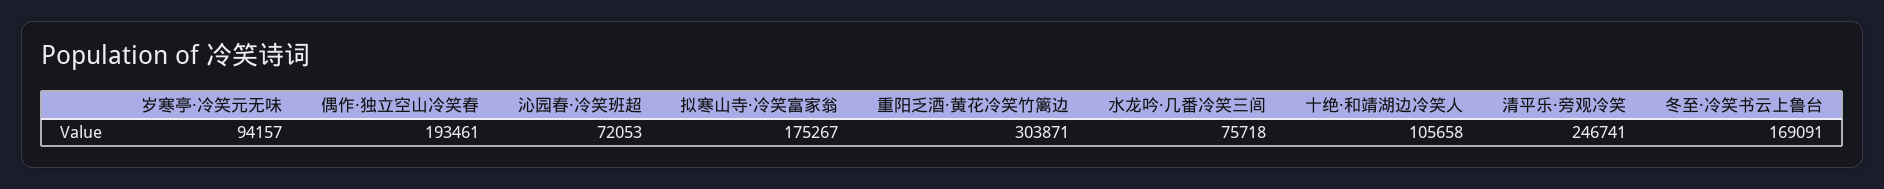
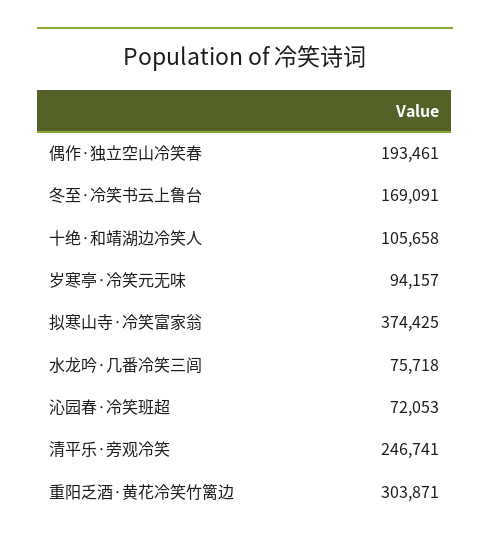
拟寒山寺·冷笑富家翁: 175267 -> 374425

